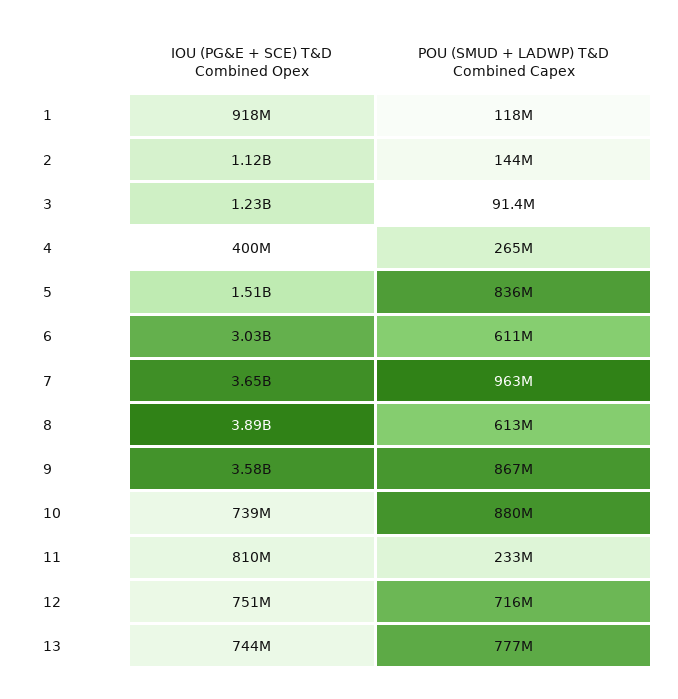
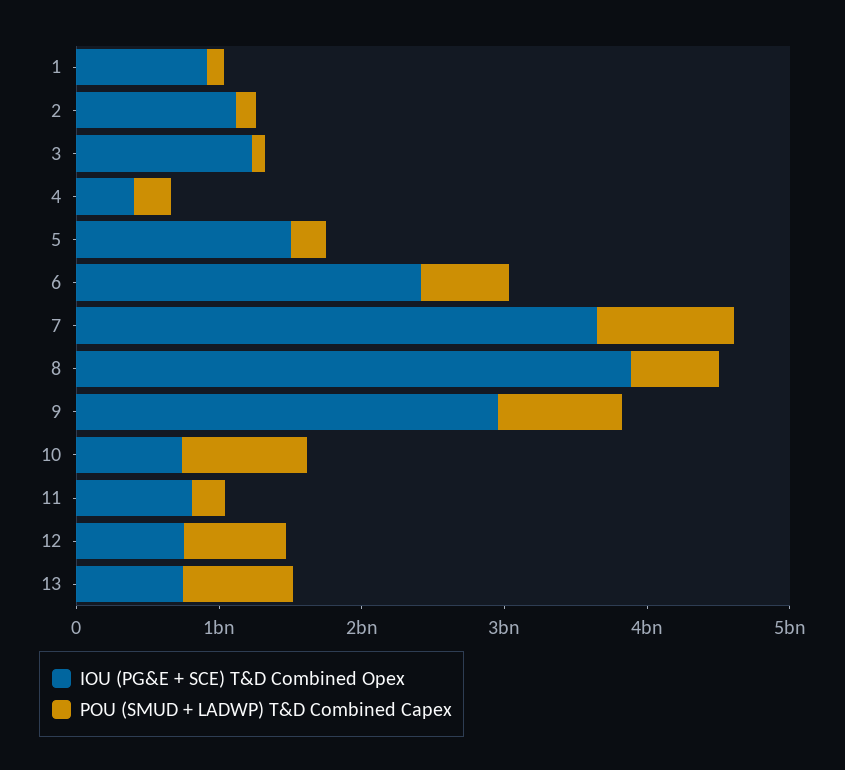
POU (SMUD + LADWP) T&D Combined Capex, 5: 836000000 -> 200000000
IOU (PG&E + SCE) T&D Combined Opex, 6: 3030000000 -> 2400000000
IOU (PG&E + SCE) T&D Combined Opex, 9: 3580000000 -> 3000000000

